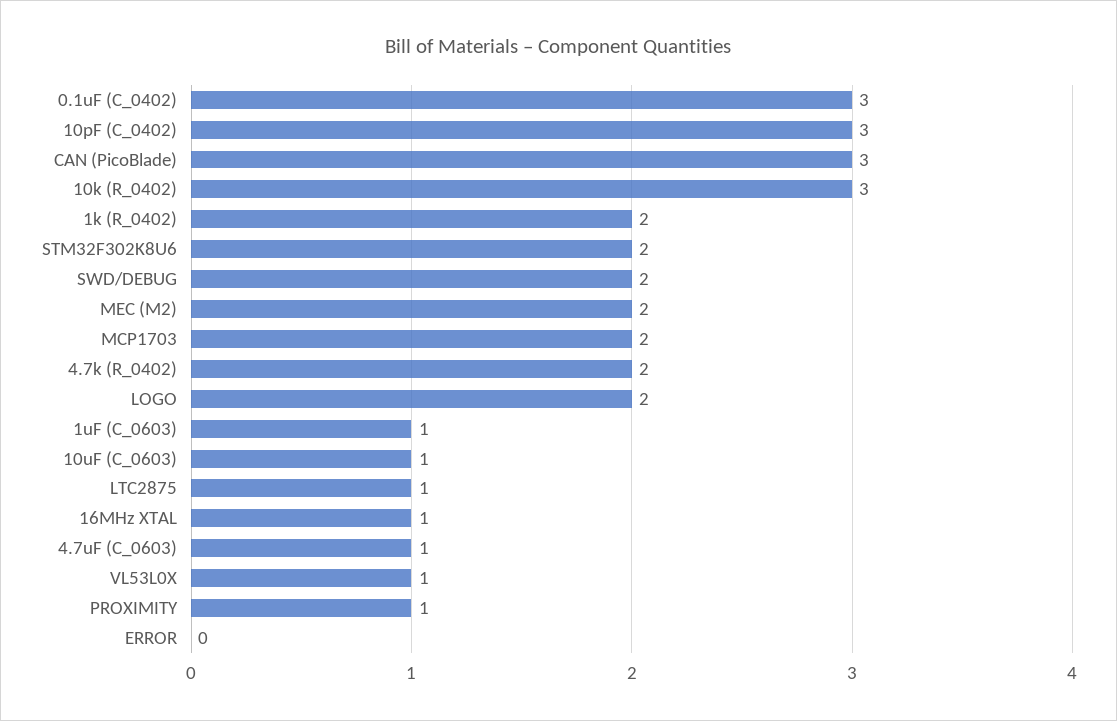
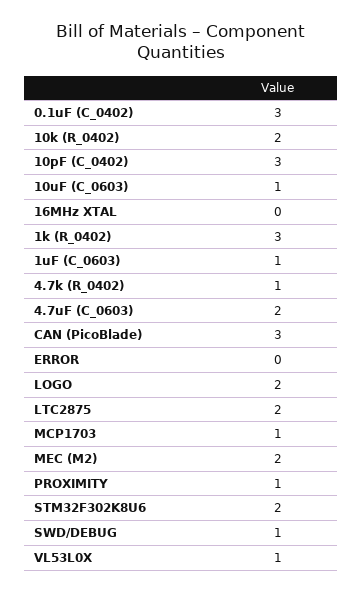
10k (R_0402): 3 -> 2
1k (R_0402): 2 -> 3
SWD/DEBUG: 2 -> 1
MCP1703: 2 -> 1
4.7k (R_0402): 2 -> 1
LTC2875: 1 -> 2
16MHz XTAL: 1 -> 0
4.7uF (C_0603): 1 -> 2

